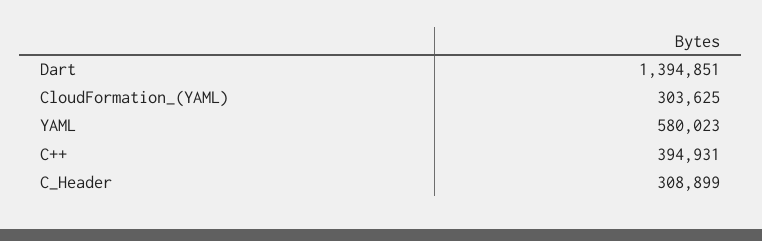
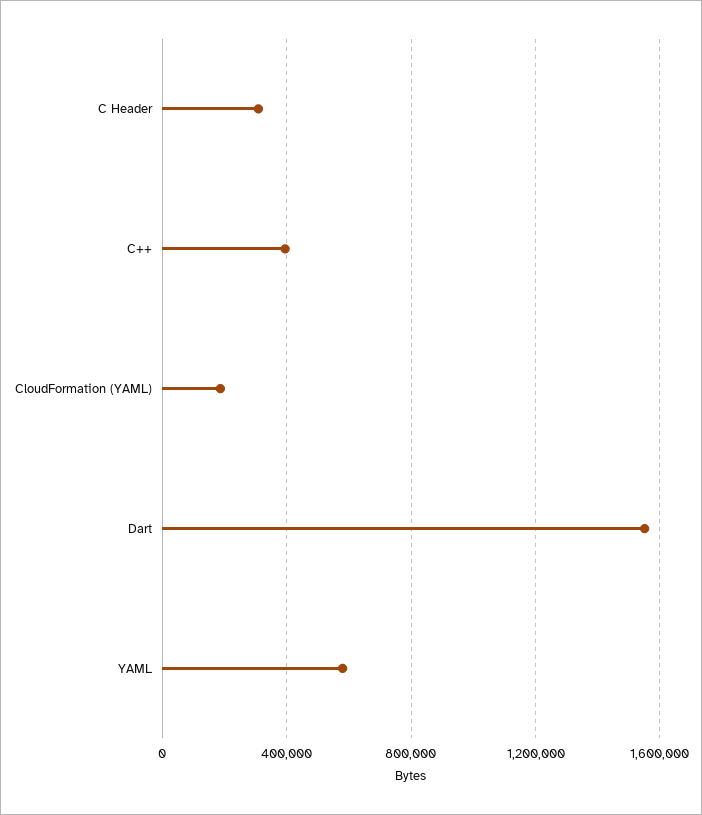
Dart: 1394851 -> 1550000
CloudFormation_(YAML): 303625 -> 200000

